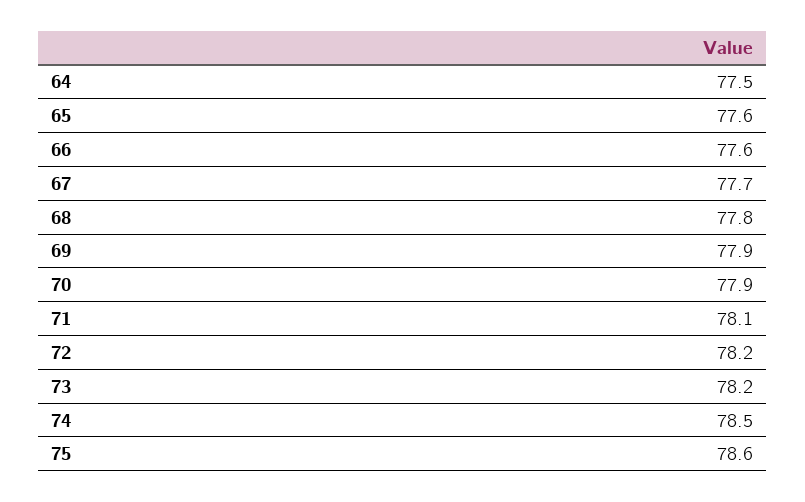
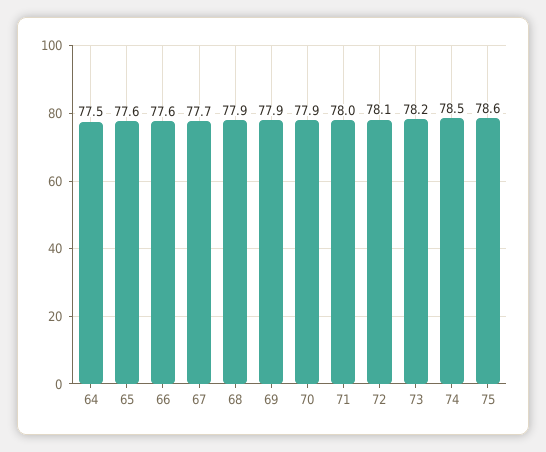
68: 77.8 -> 77.9
71: 78.1 -> 78
72: 78.2 -> 78.1

